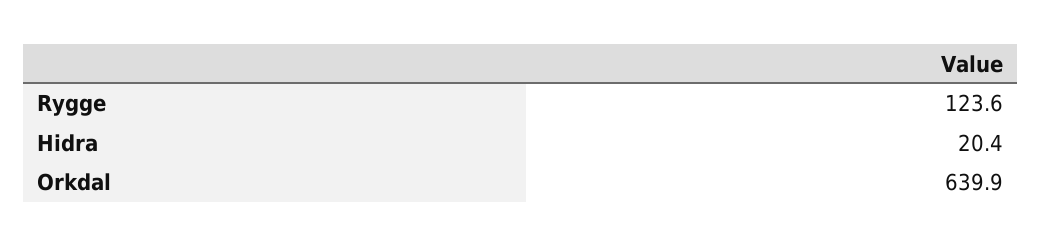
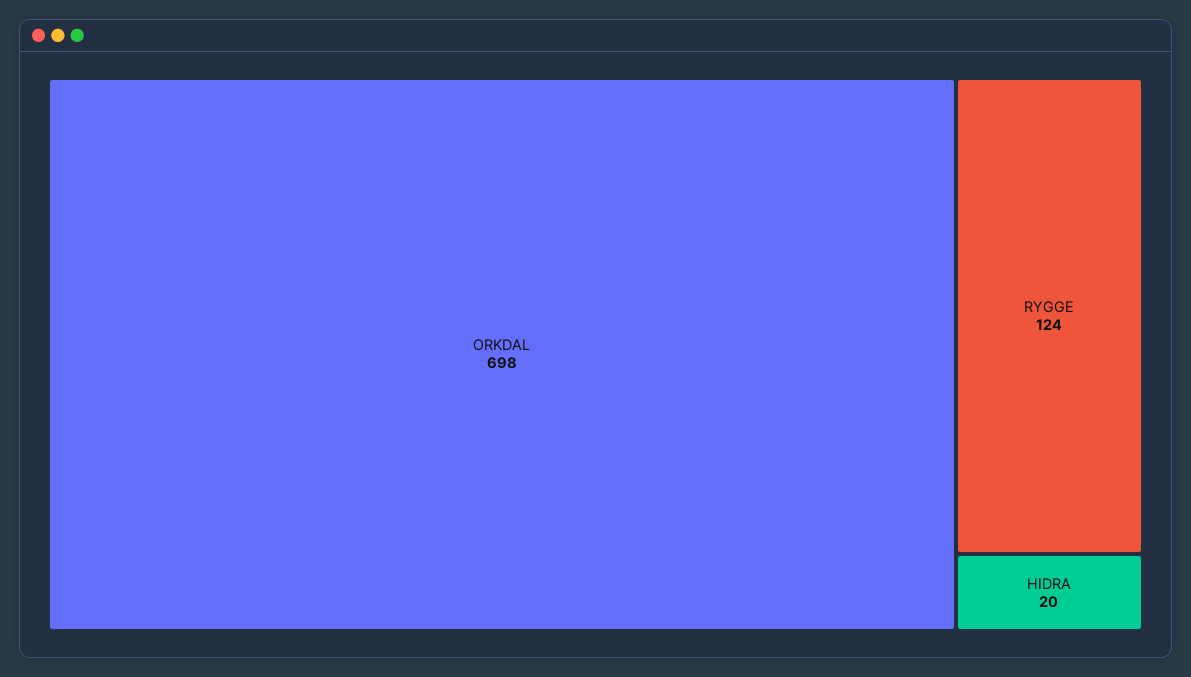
Orkdal: 639.9 -> 698

